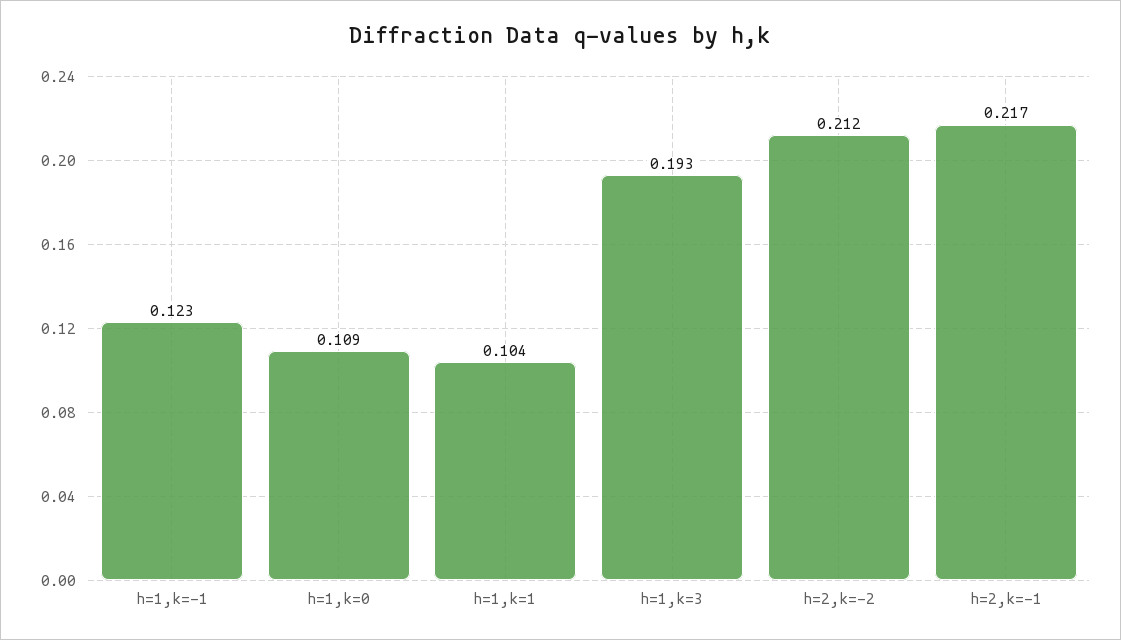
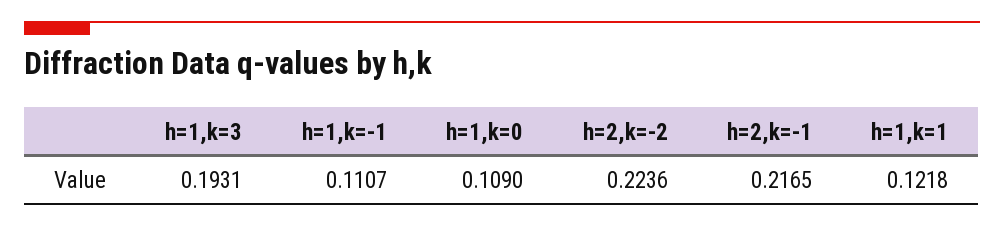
h=1,k=-1: 0.123 -> 0.1107
h=1,k=1: 0.104 -> 0.1218
h=2,k=-2: 0.212 -> 0.2236

